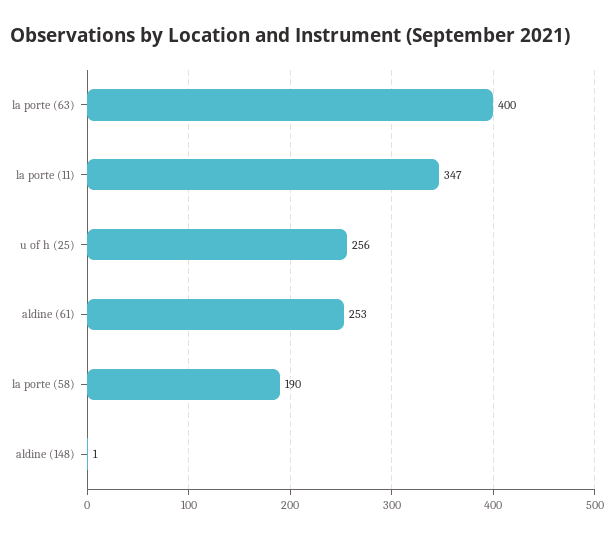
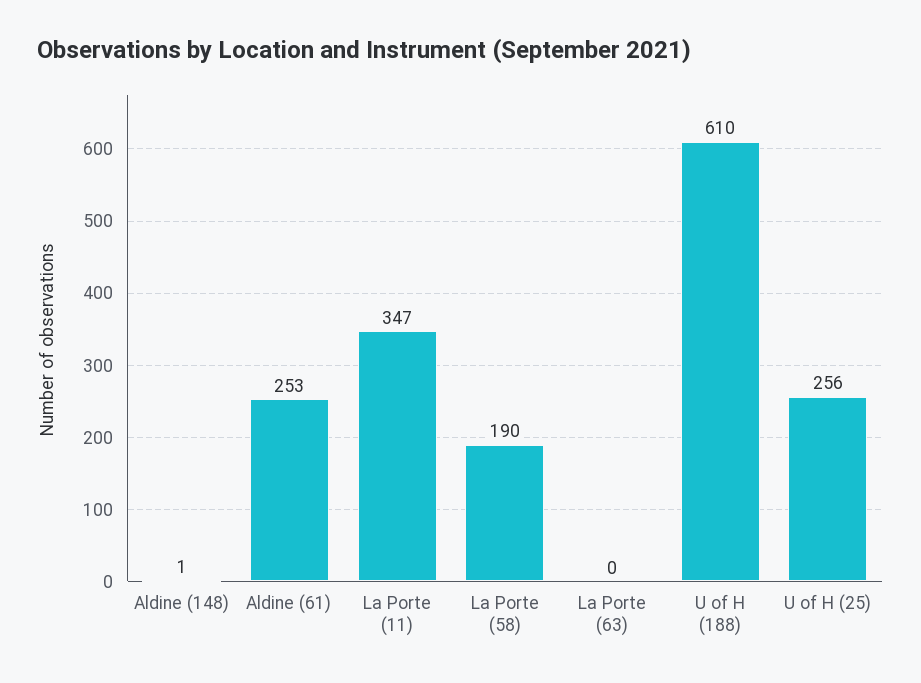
la porte (63): 400 -> 0
U of H (188): none -> 610

